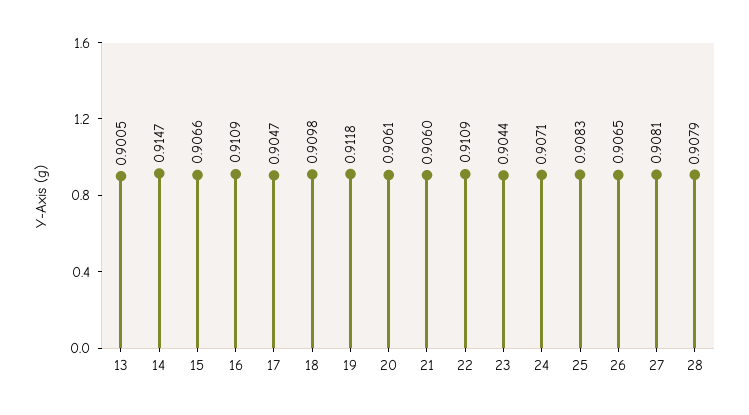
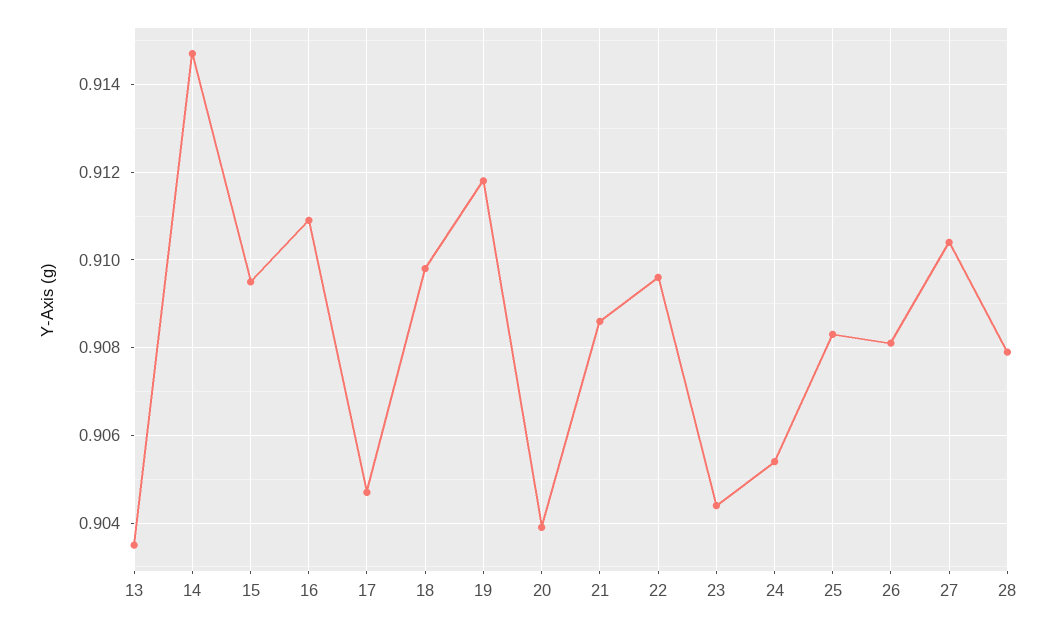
13: 0.9005 -> 0.9035
15: 0.9066 -> 0.9095
20: 0.9061 -> 0.904
21: 0.906 -> 0.9085
22: 0.9109 -> 0.9095
24: 0.9071 -> 0.9055
26: 0.9065 -> 0.908
27: 0.9081 -> 0.9105

